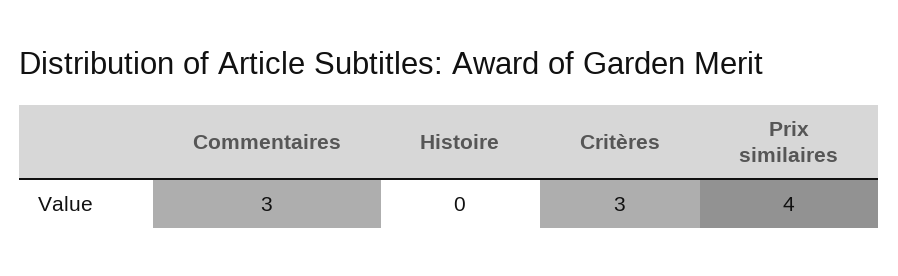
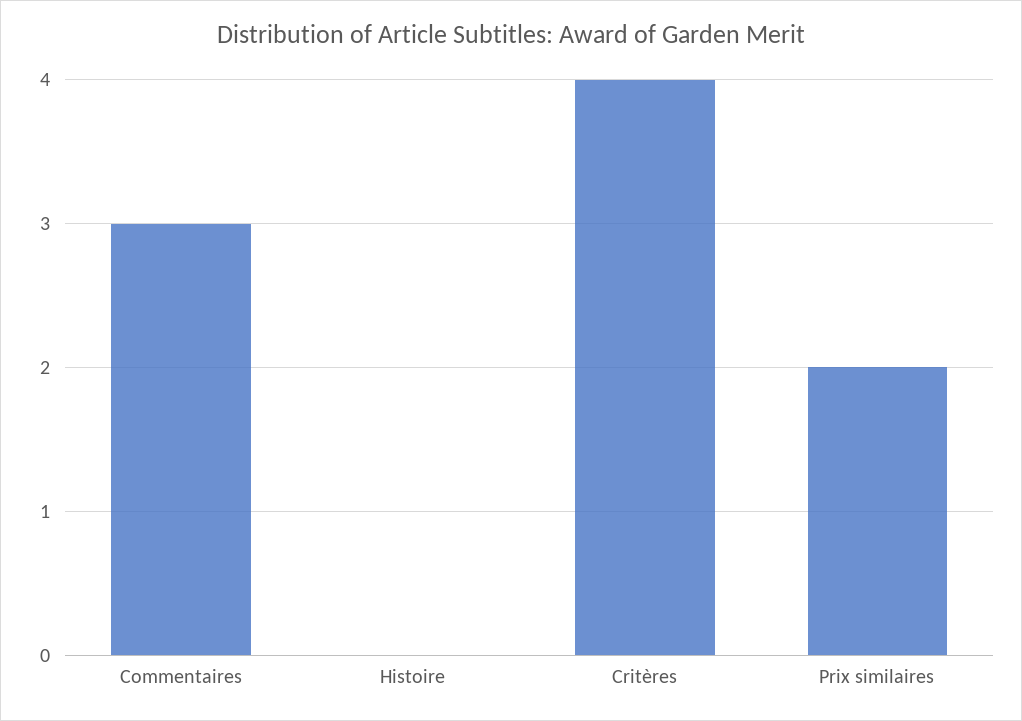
Critères: 3 -> 4
Prix similaires: 4 -> 2

